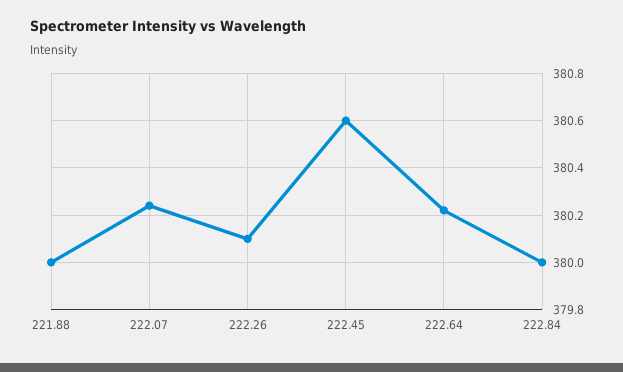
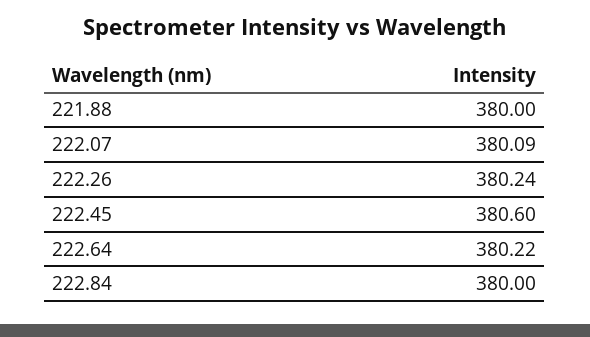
222.07: 380.25 -> 380.09
222.26: 380.1 -> 380.24

